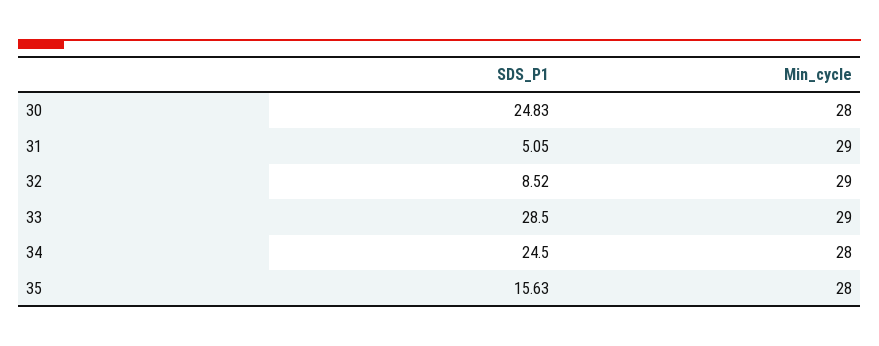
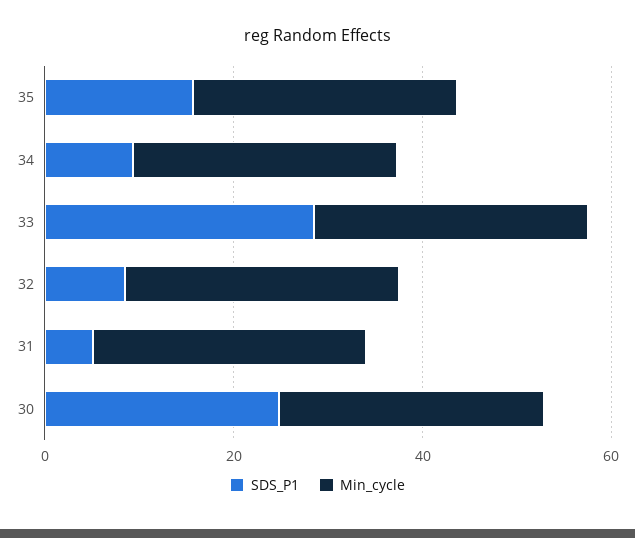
SDS_P1, 34: 24.5 -> 10

